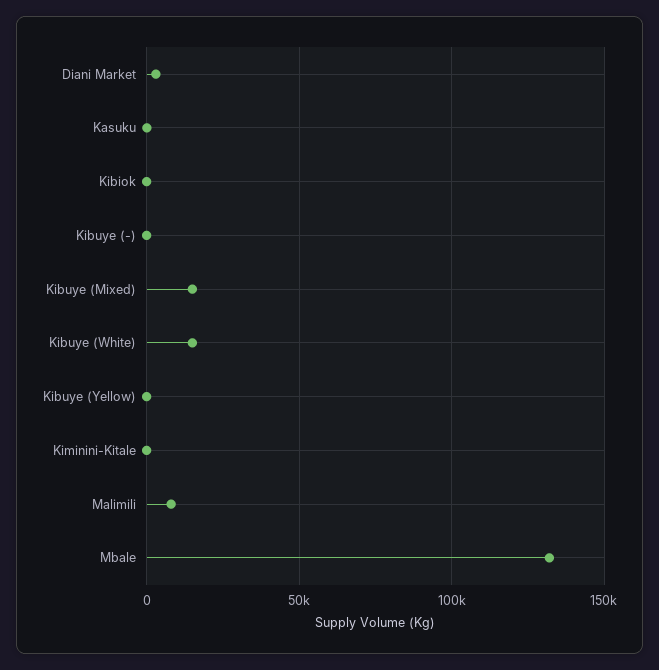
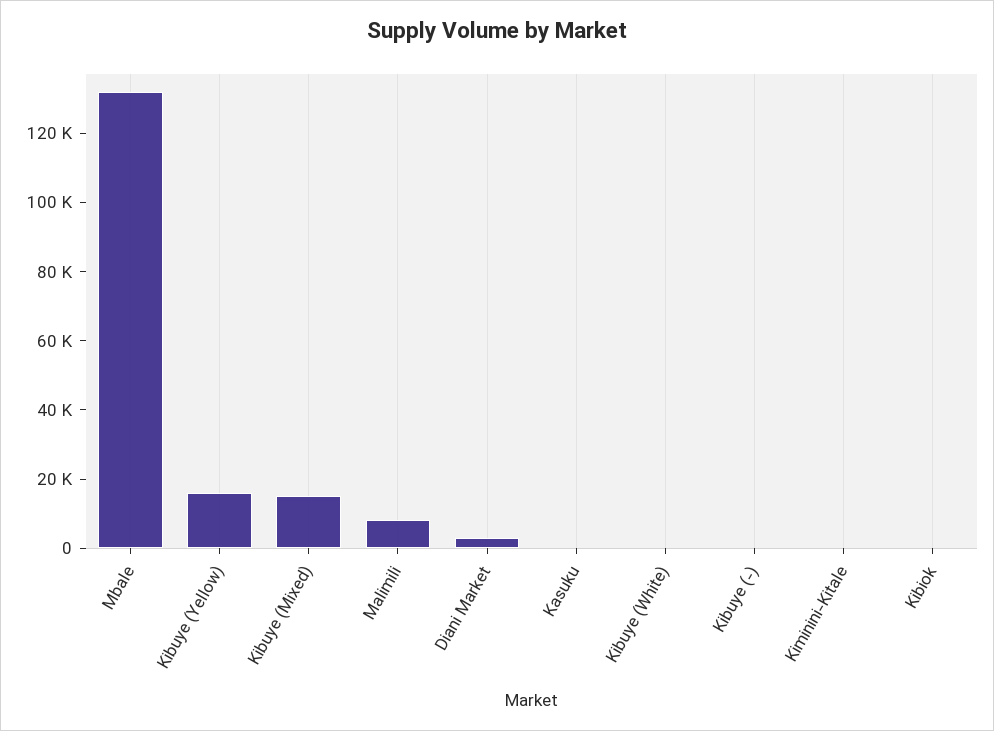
Kibuye (White): 15000 -> 0
Kibuye (Yellow): 0 -> 15000

